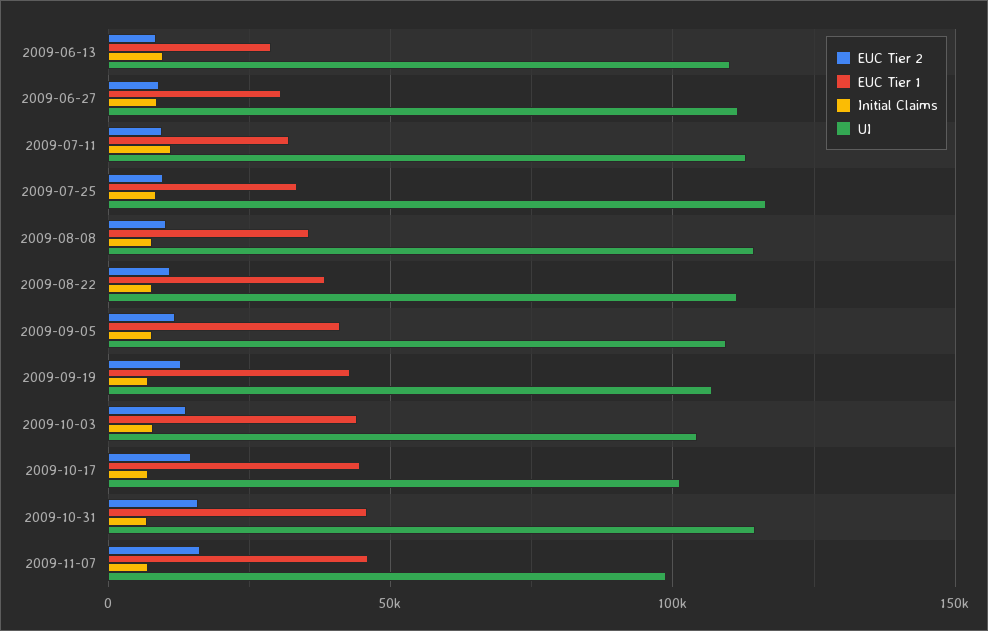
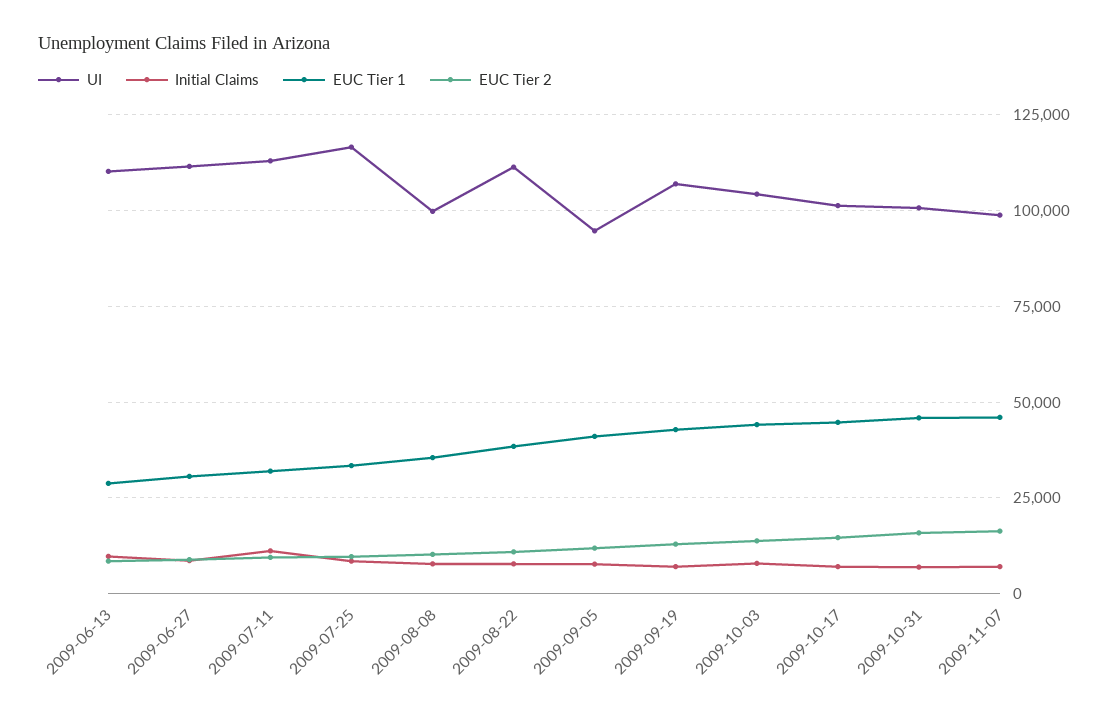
UI, 2009-08-08: 115000 -> 100000
UI, 2009-09-05: 110000 -> 95000
UI, 2009-10-31: 115000 -> 100000

